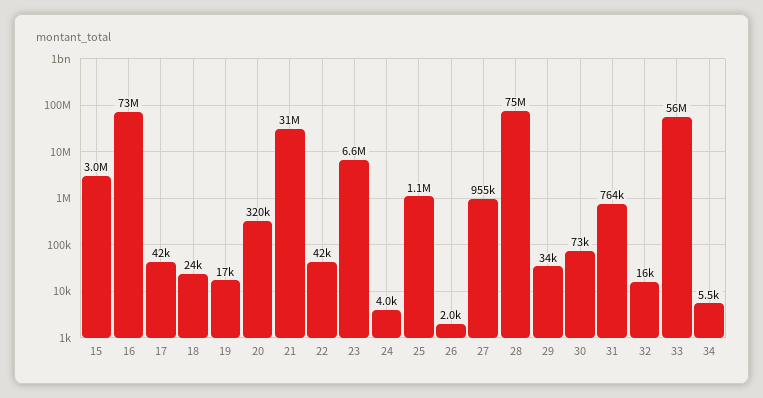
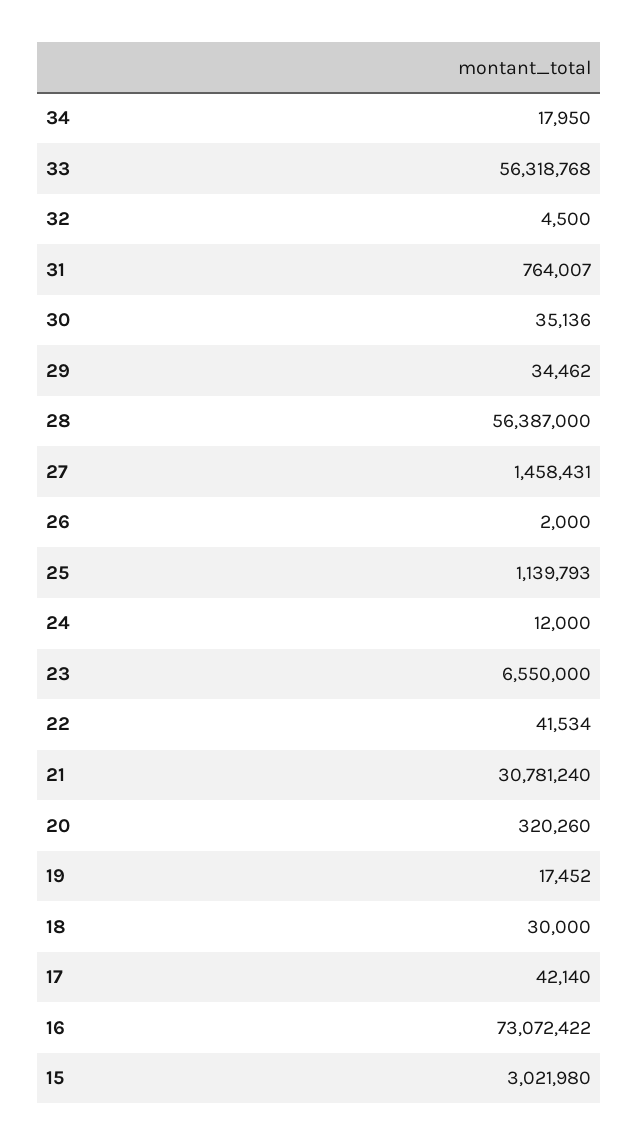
18: 24000 -> 30000
24: 4000 -> 12000
27: 955000 -> 1458431
28: 75000000 -> 56387000
30: 73000 -> 35136
32: 16000 -> 4500
34: 5500 -> 17950

